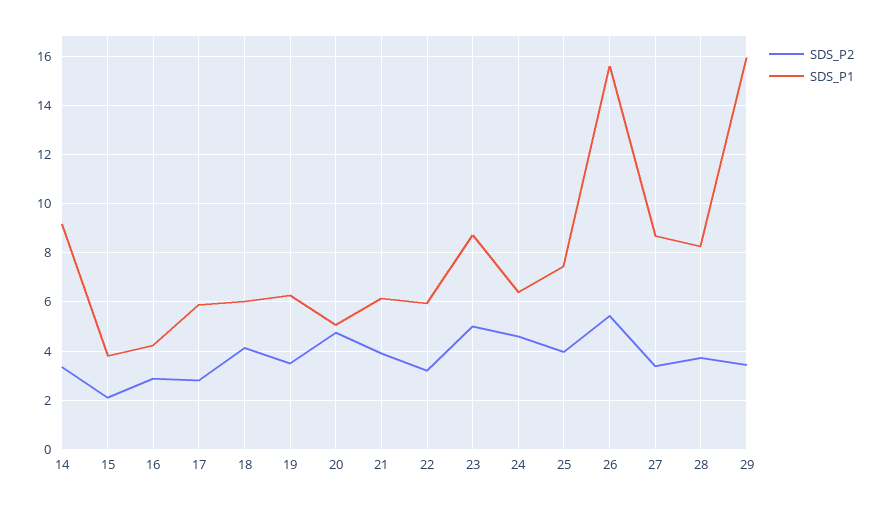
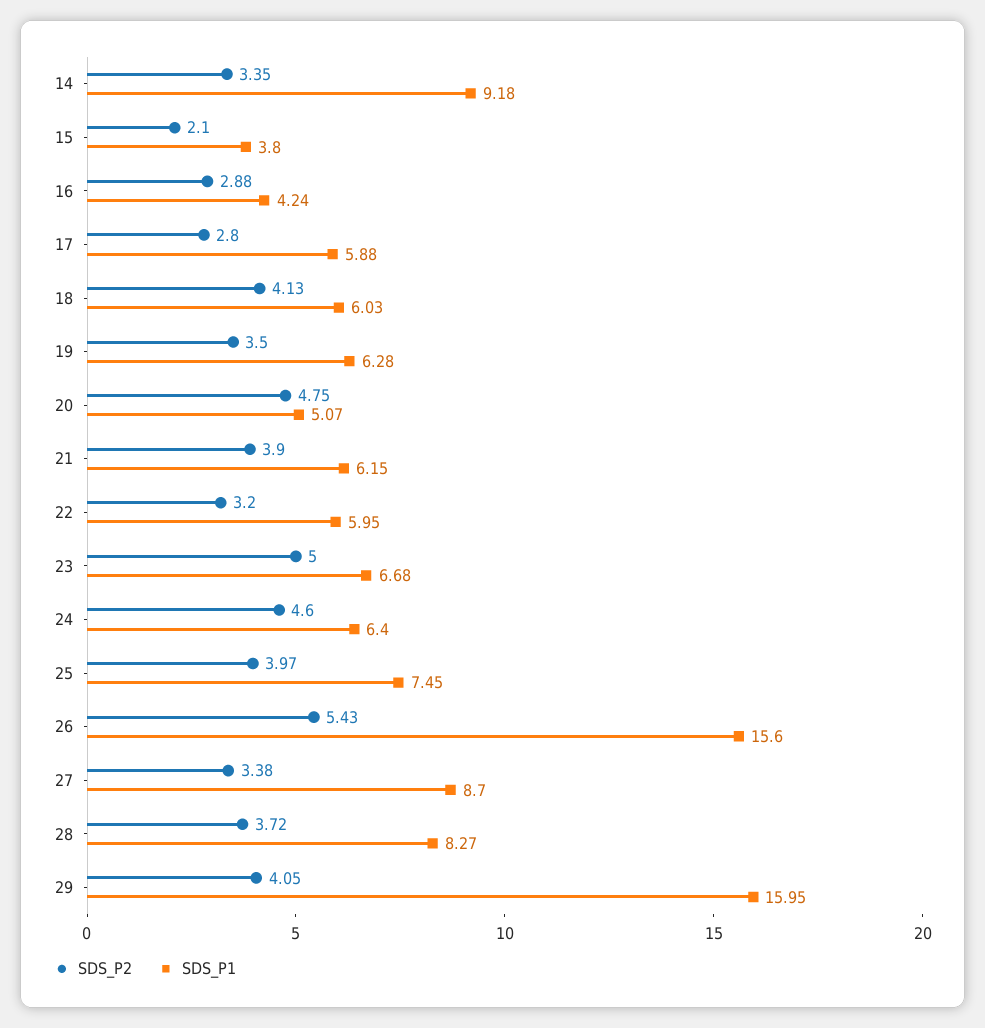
SDS_P1, 23: 8.75 -> 6.68
SDS_P2, 29: 3.5 -> 4.05

